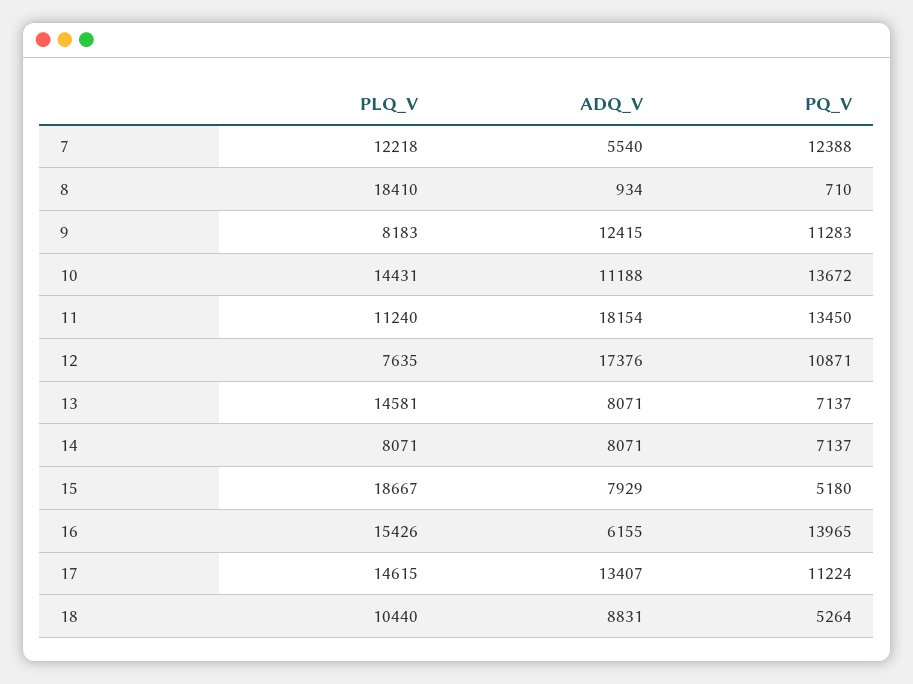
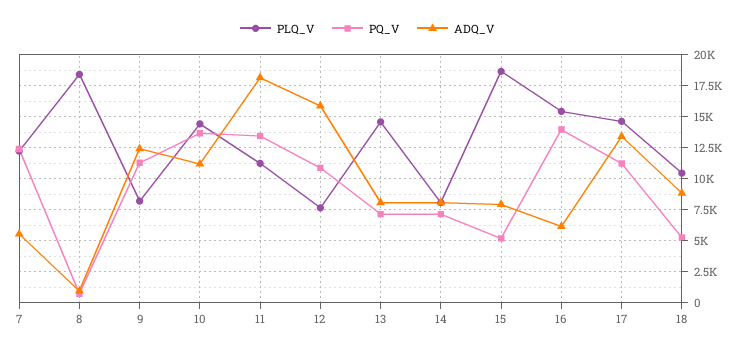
ADQ_V, 12: 17376 -> 16000

